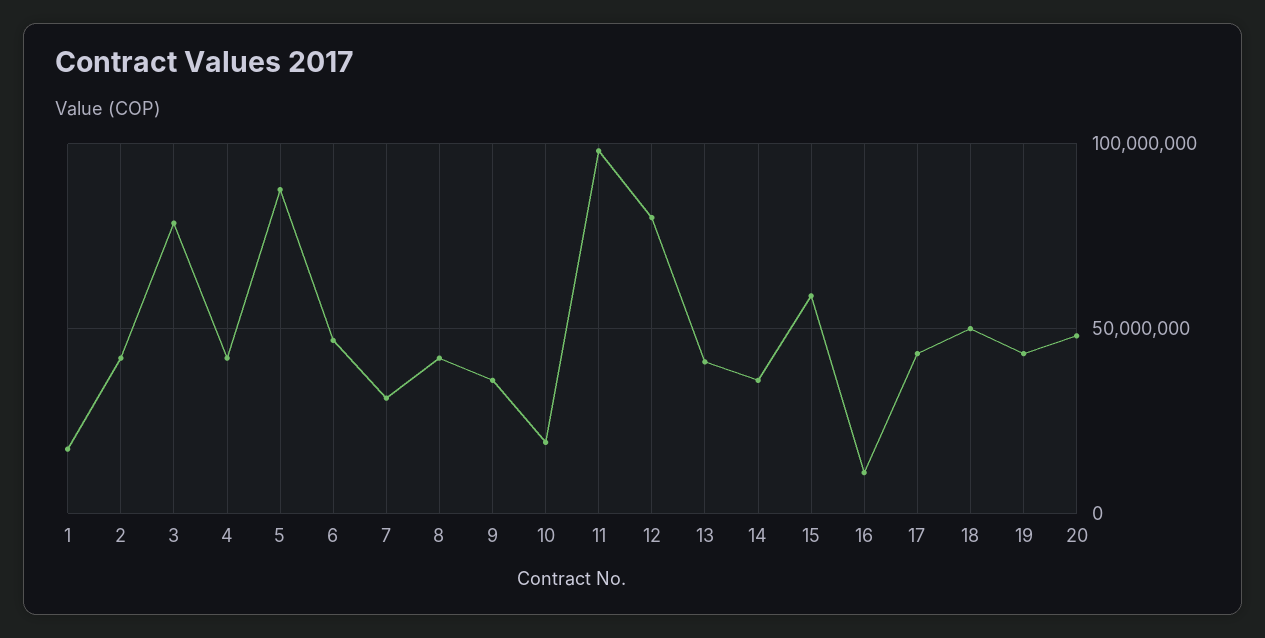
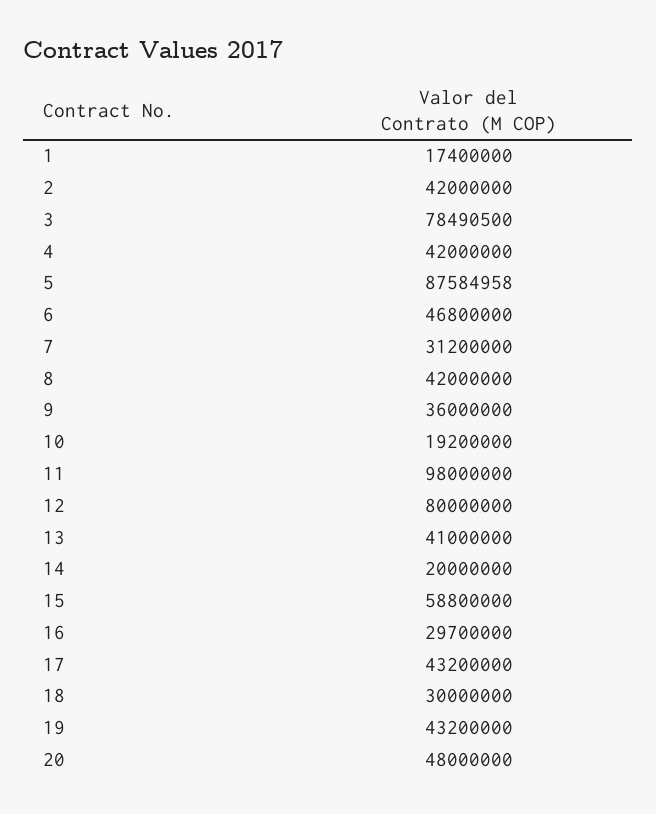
14: 35000000 -> 20000000
16: 10000000 -> 29700000
18: 50000000 -> 30000000

